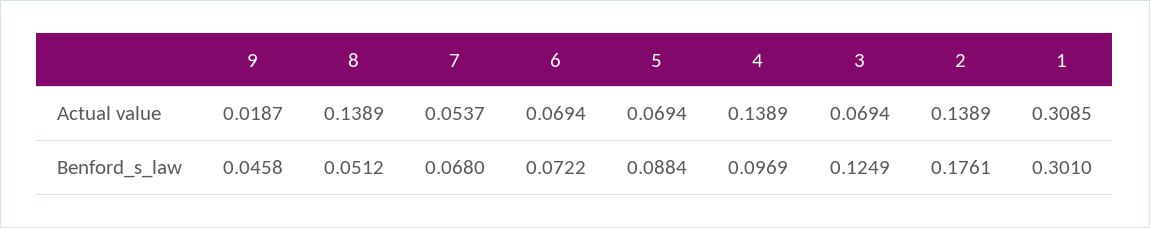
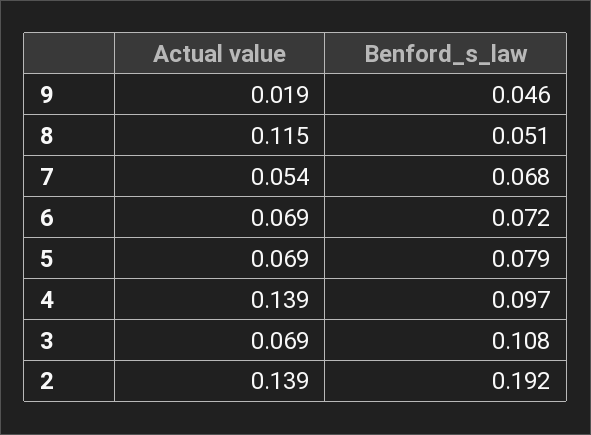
8, Actual value: 0.1389 -> 0.115
1, Actual value: 0.3085 -> none
5, Benford_s_law: 0.0884 -> 0.079
3, Benford_s_law: 0.1249 -> 0.108
2, Benford_s_law: 0.1761 -> 0.192
1, Benford_s_law: 0.301 -> none

